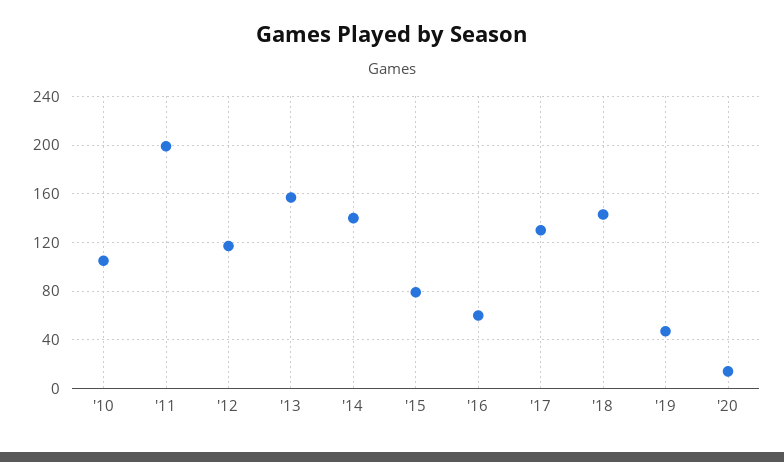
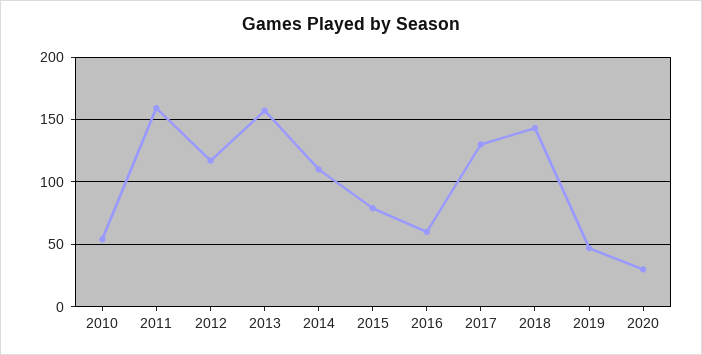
'10: 105 -> 55
'11: 200 -> 160
'14: 140 -> 110
'20: 15 -> 30

